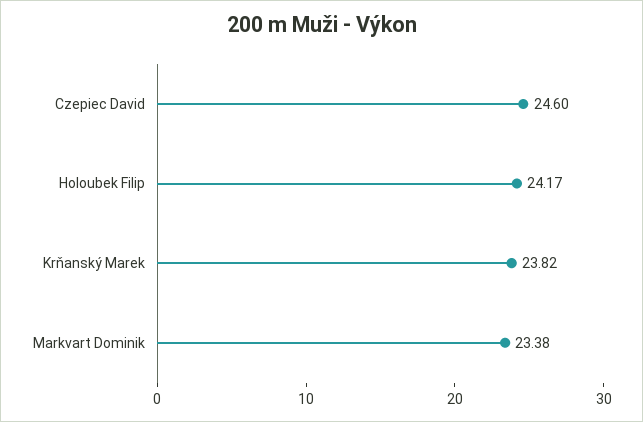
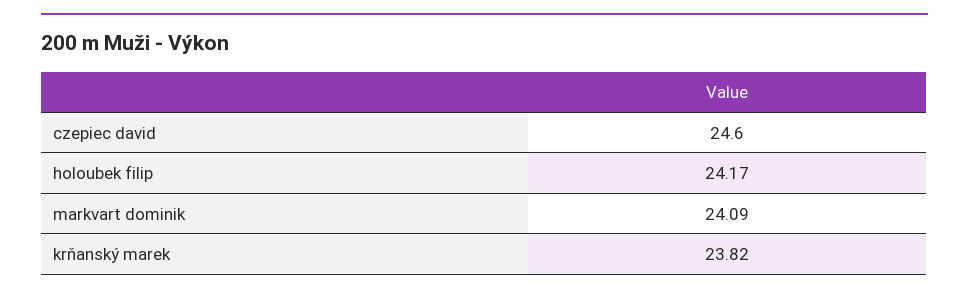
Markvart Dominik: 23.38 -> 24.09

